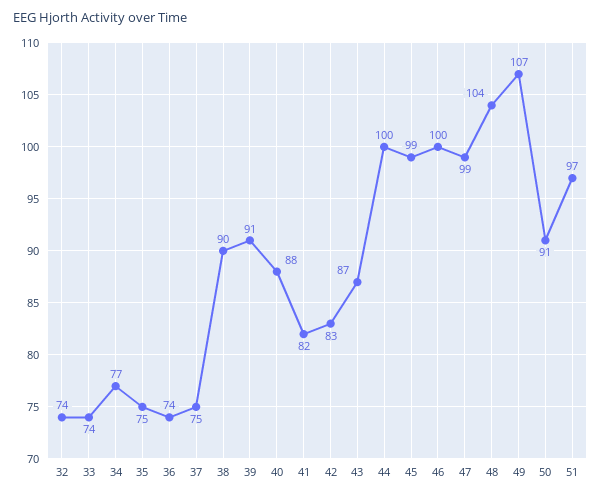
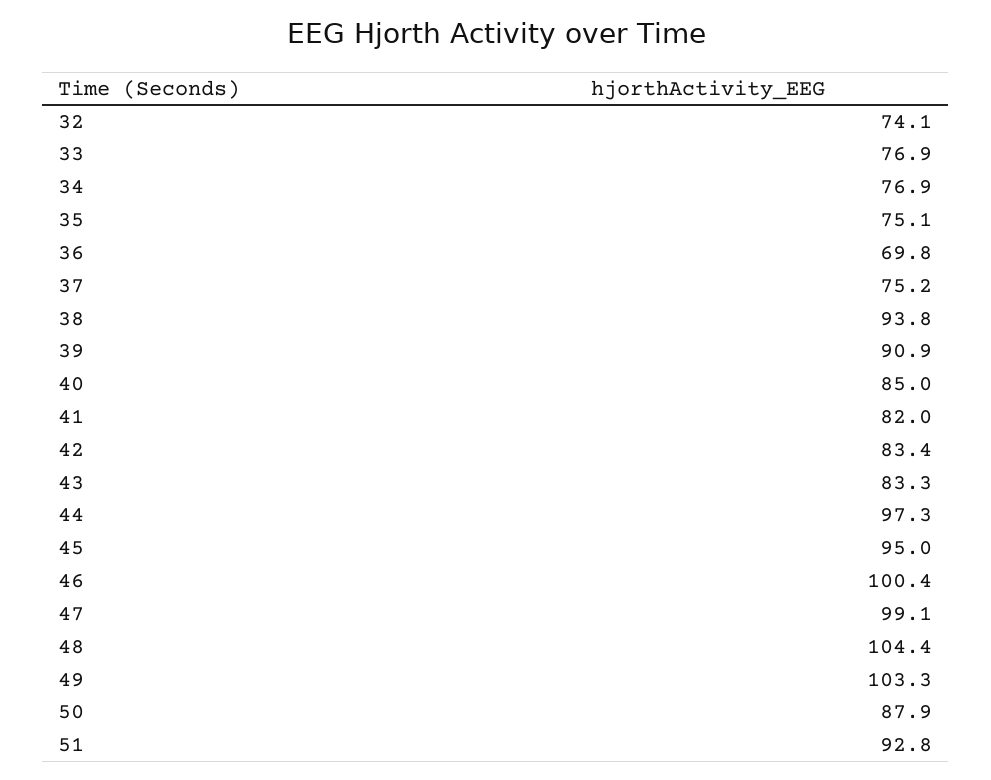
33: 74 -> 76.9
36: 74 -> 69.8
38: 90 -> 93.8
40: 88 -> 85
43: 87 -> 83.3
44: 100 -> 97.3
45: 99 -> 95
49: 107 -> 103.3
50: 91 -> 87.9
51: 97 -> 92.8

